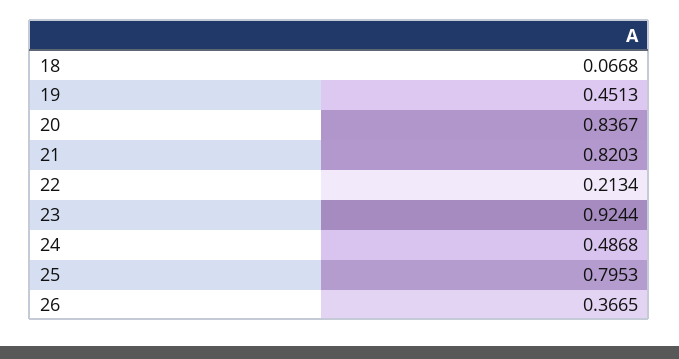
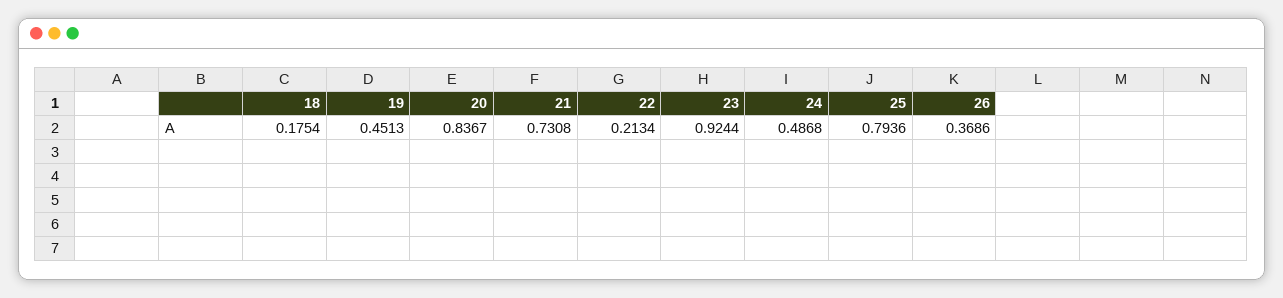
18: 0.0668 -> 0.1754
21: 0.8203 -> 0.7308
25: 0.7953 -> 0.7936
26: 0.3665 -> 0.3686

